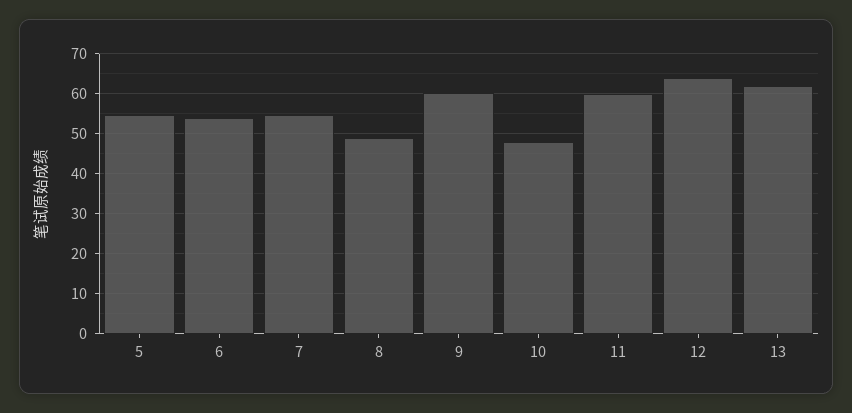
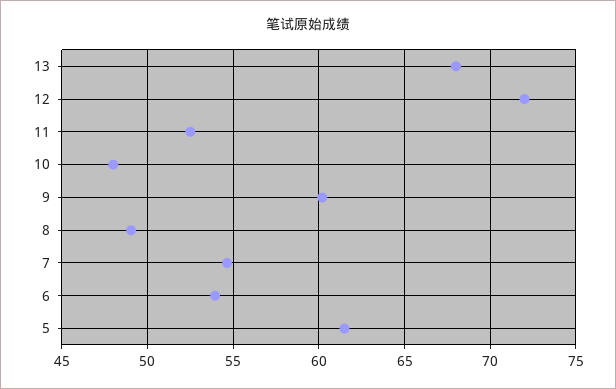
5: 54 -> 61.5
11: 60 -> 52.5
12: 64 -> 72
13: 62 -> 68

